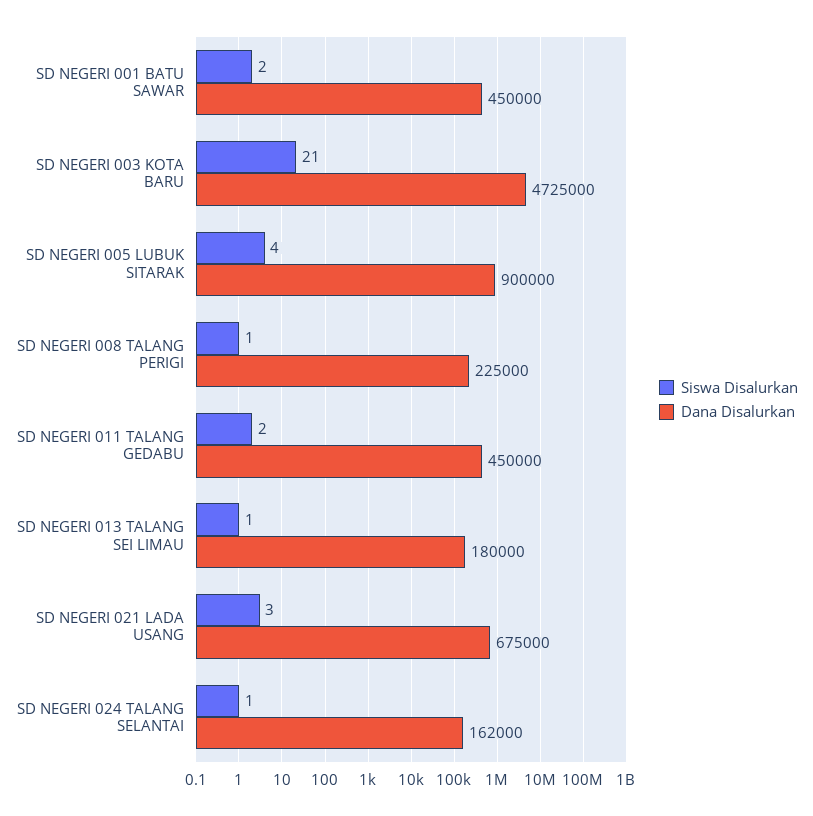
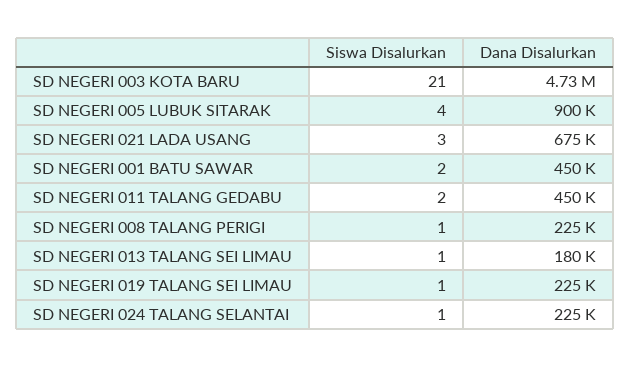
Dana Disalurkan, SD NEGERI 024 TALANG SELANTAI: 162000 -> 225000
Siswa Disalurkan, SD NEGERI 019 TALANG SEI LIMAU: none -> 1
Dana Disalurkan, SD NEGERI 019 TALANG SEI LIMAU: none -> 225000

